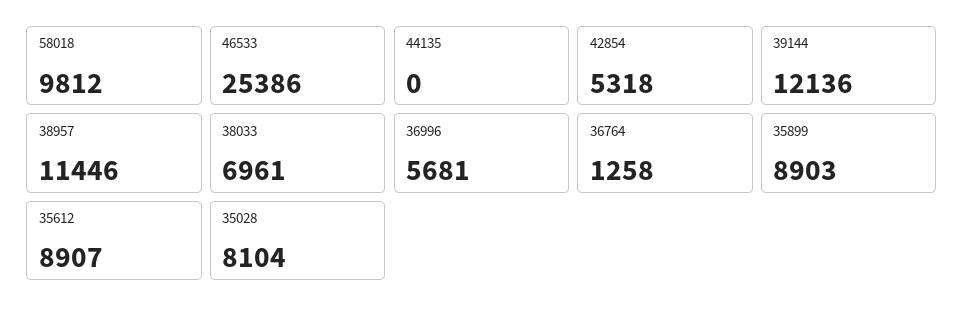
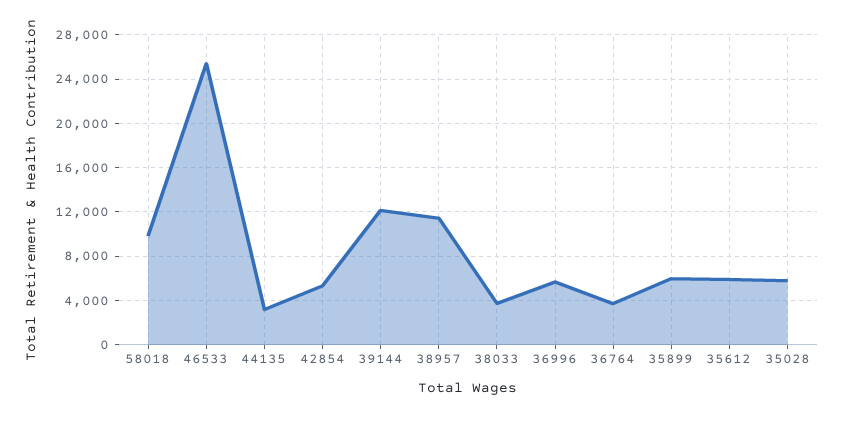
44135: 0 -> 3000
38033: 6961 -> 4000
36764: 1258 -> 4000
35899: 8903 -> 6000
35612: 8907 -> 6000
35028: 8104 -> 6000

